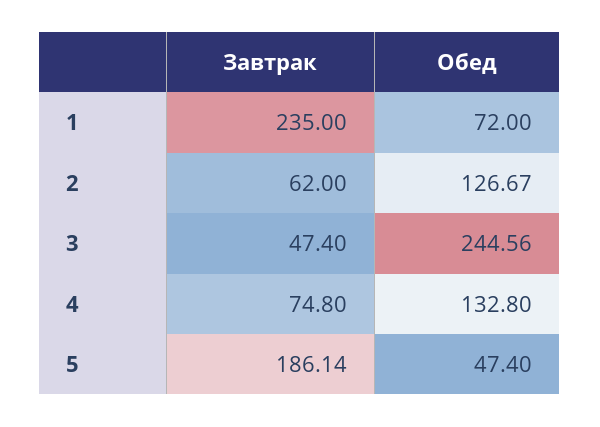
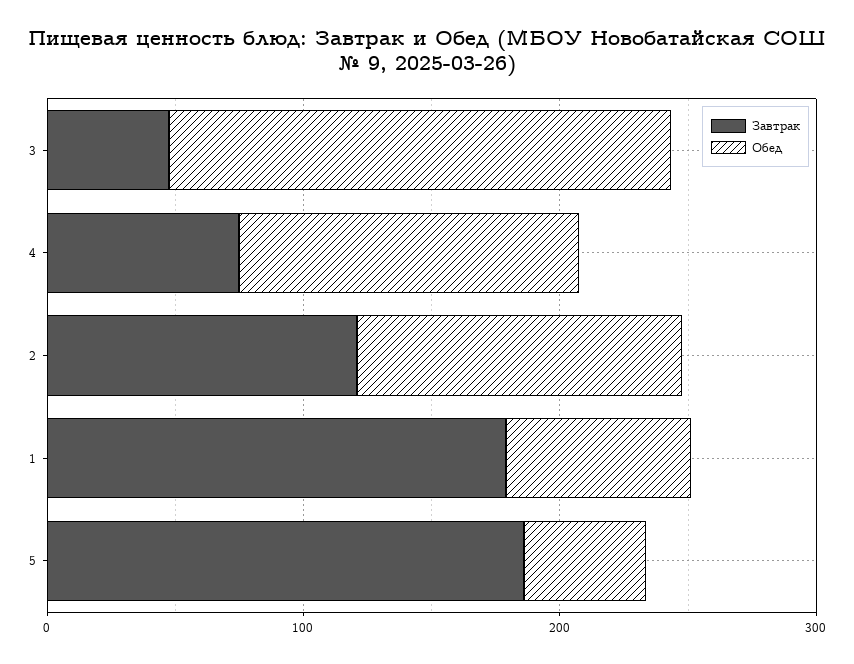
Завтрак, 1: 235 -> 180
Завтрак, 2: 62 -> 120
Обед, 3: 244.56 -> 200

